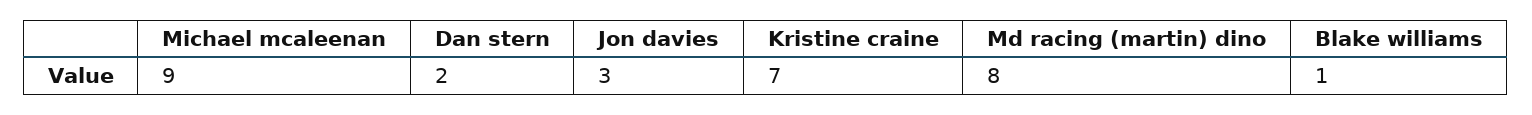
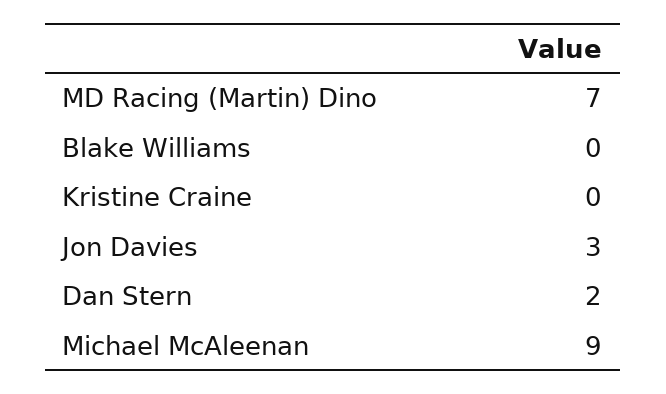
Kristine craine: 7 -> 0
Md racing (martin) dino: 8 -> 7
Blake williams: 1 -> 0

